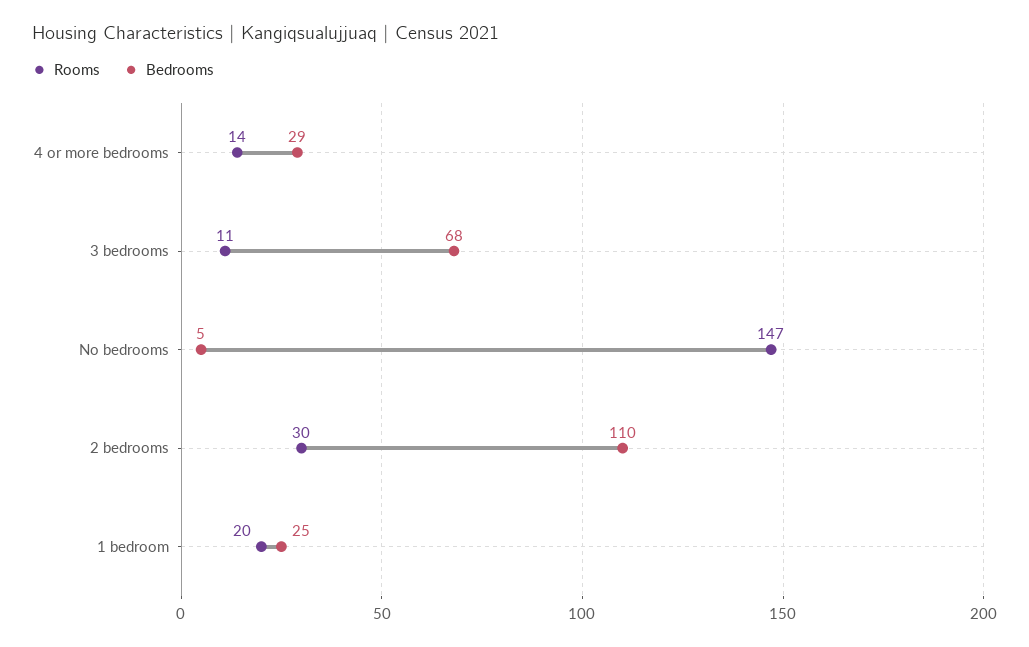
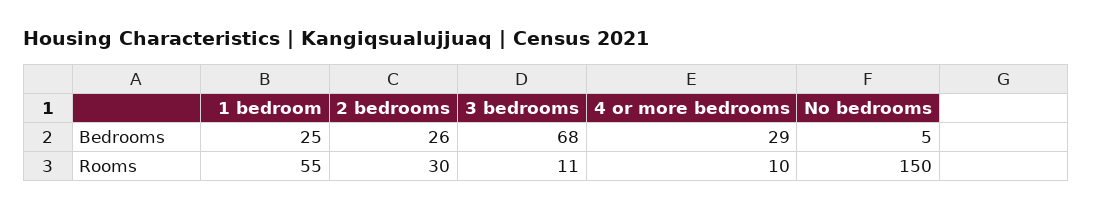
Rooms, 4 or more bedrooms: 14 -> 10
Rooms, No bedrooms: 147 -> 150
Bedrooms, 2 bedrooms: 110 -> 26
Rooms, 1 bedroom: 20 -> 55

